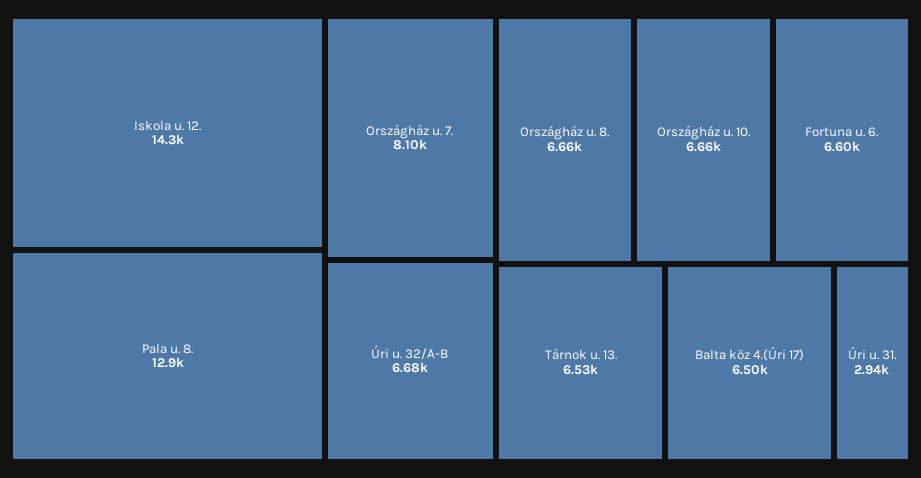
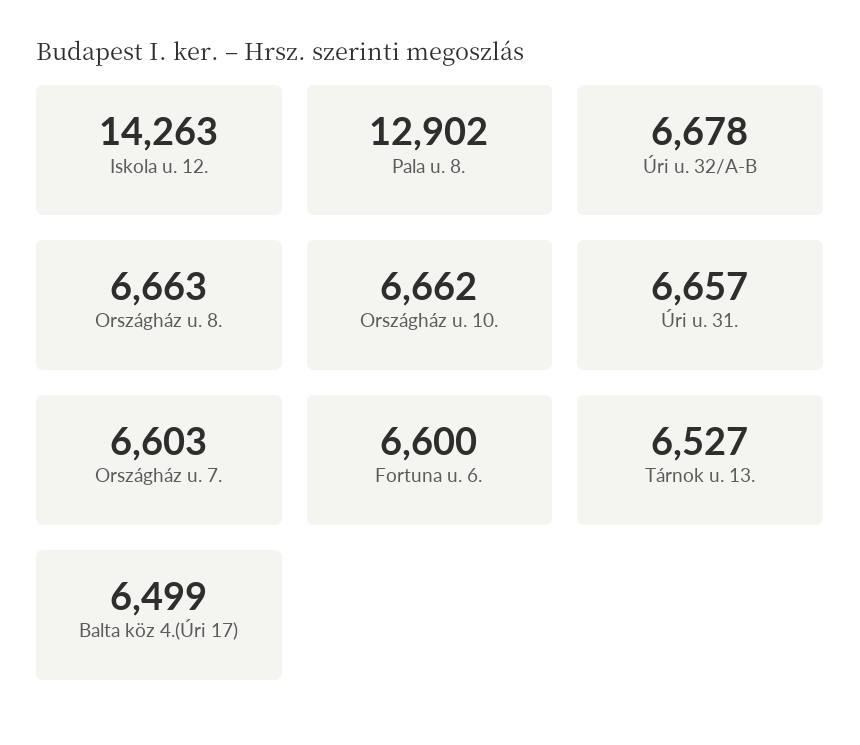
Országház u. 7.: 8100 -> 6603
Úri u. 31.: 2940 -> 6657

